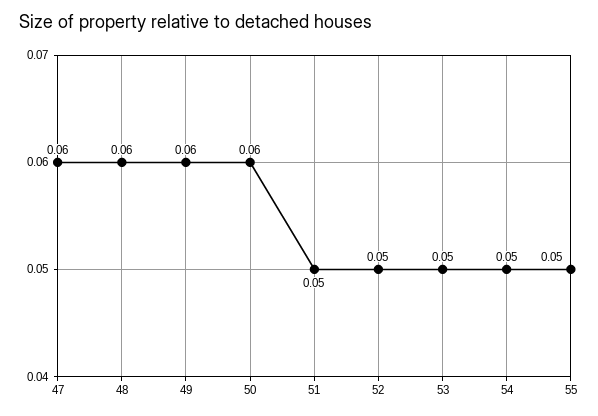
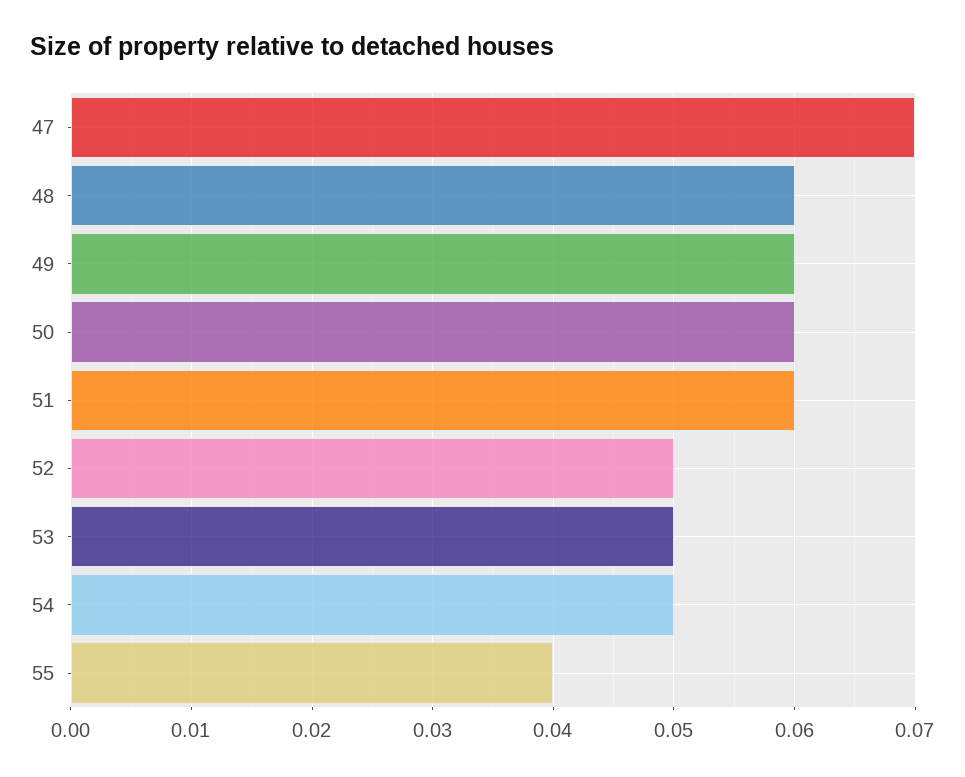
47: 0.06 -> 0.07
51: 0.05 -> 0.06
55: 0.05 -> 0.04

